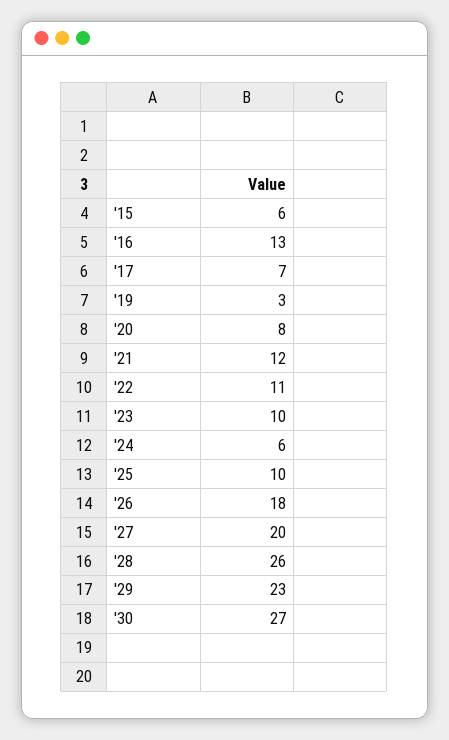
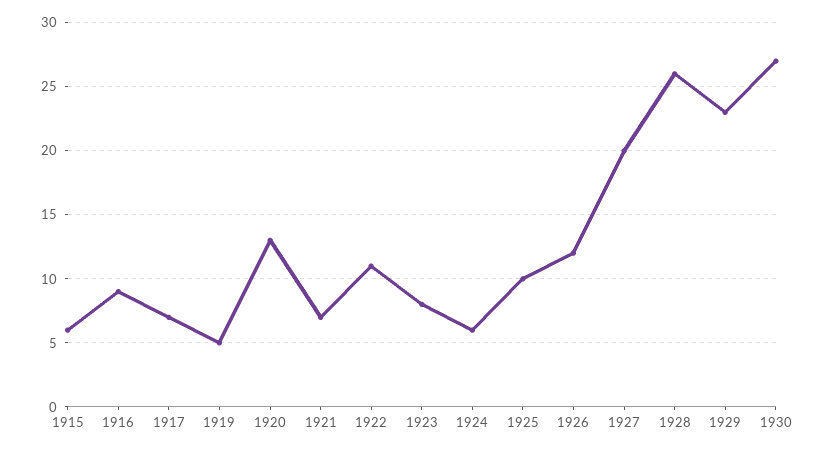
'16: 13 -> 9
'19: 3 -> 5
'20: 8 -> 13
'21: 12 -> 7
'23: 10 -> 8
'26: 18 -> 12

